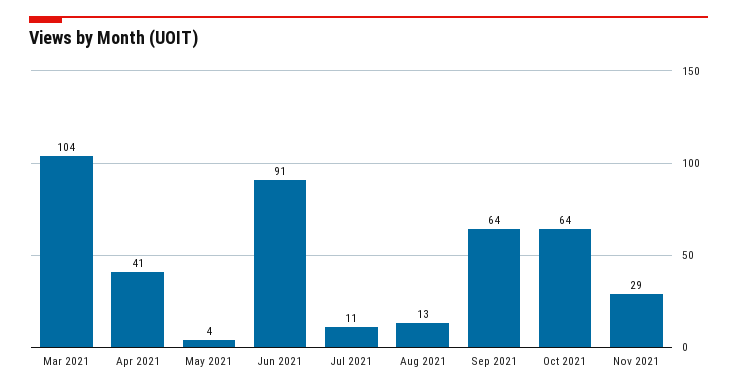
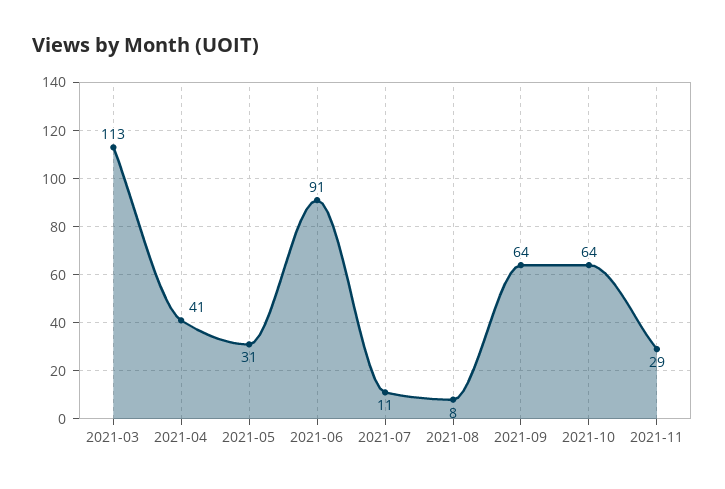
Mar 2021: 104 -> 113
May 2021: 4 -> 31
Aug 2021: 13 -> 8

